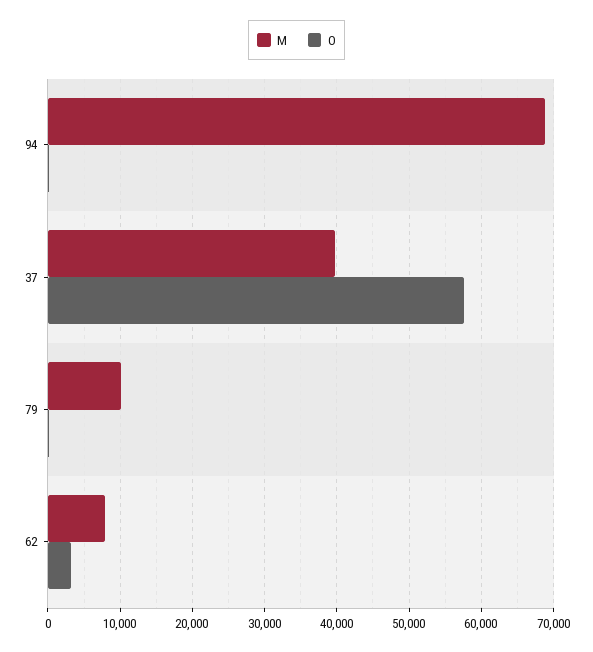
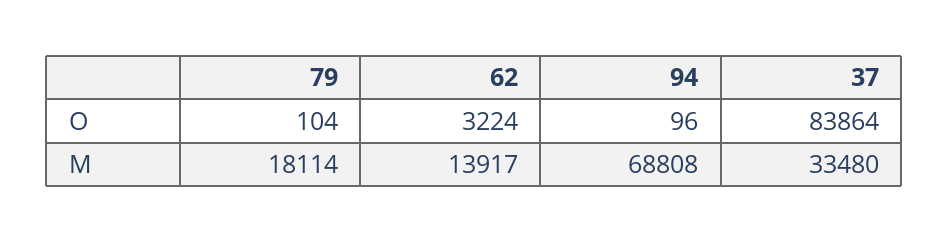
M, 37: 40000 -> 33480
O, 37: 58000 -> 83864
M, 79: 10000 -> 18114
M, 62: 8000 -> 13917

